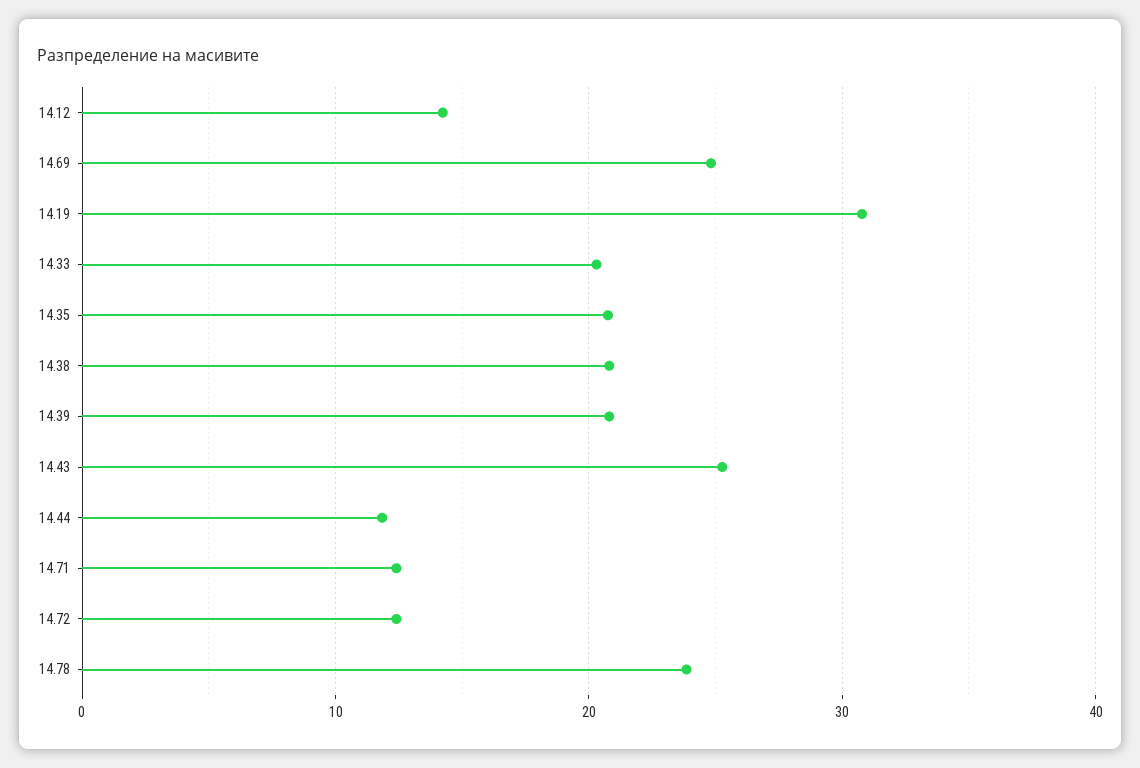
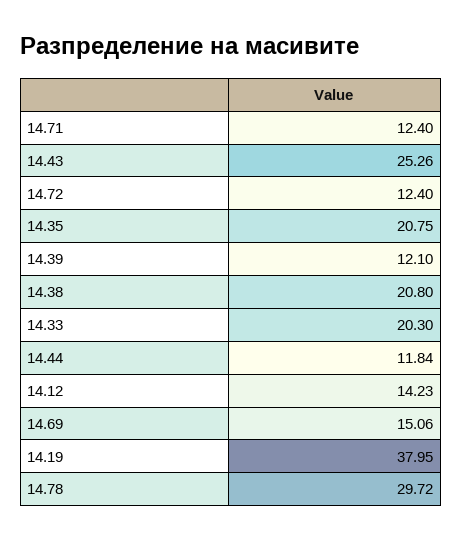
14.69: 25 -> 15.06
14.19: 31 -> 37.95
14.39: 21 -> 12.1
14.78: 24 -> 29.72

